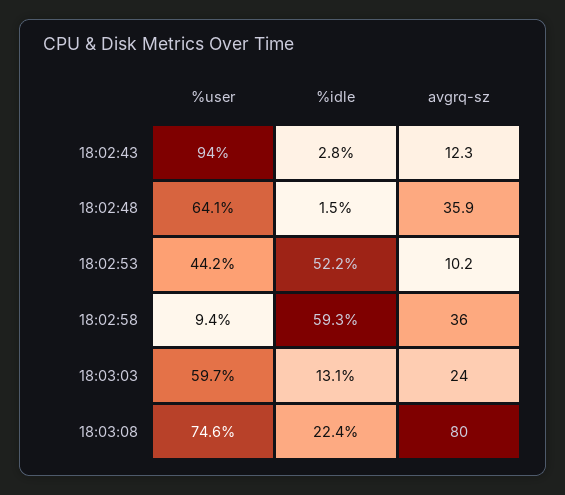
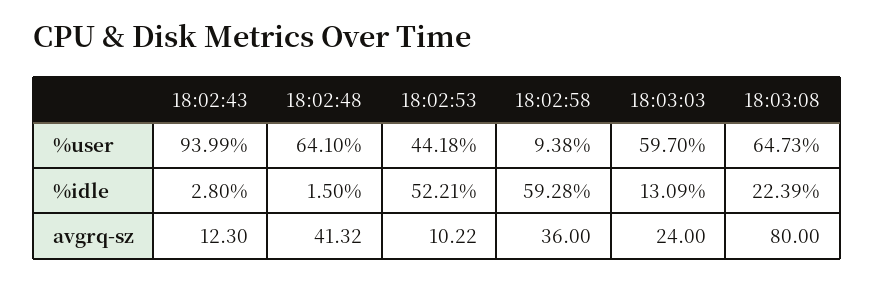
avgrq-sz, 18:02:48: 35.9 -> 41.32
%user, 18:03:08: 74.6 -> 64.73

